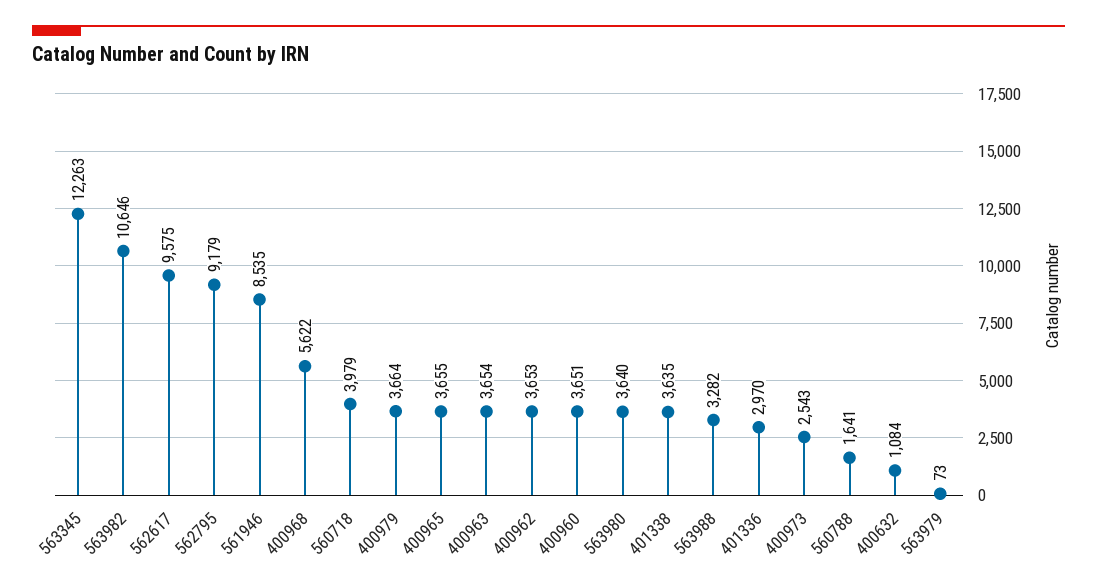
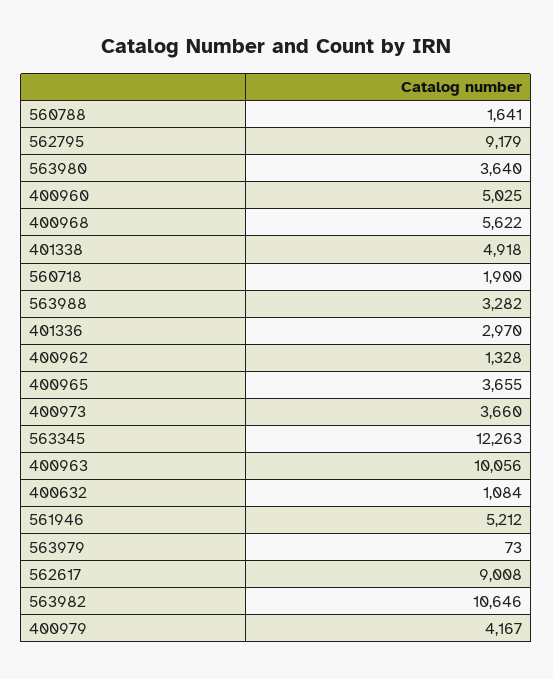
562617: 9575 -> 9008
561946: 8535 -> 5212
560718: 3979 -> 1900
400979: 3664 -> 4167
400963: 3654 -> 10056
400962: 3653 -> 1328
400960: 3651 -> 5025
401338: 3635 -> 4918
400973: 2543 -> 3660

